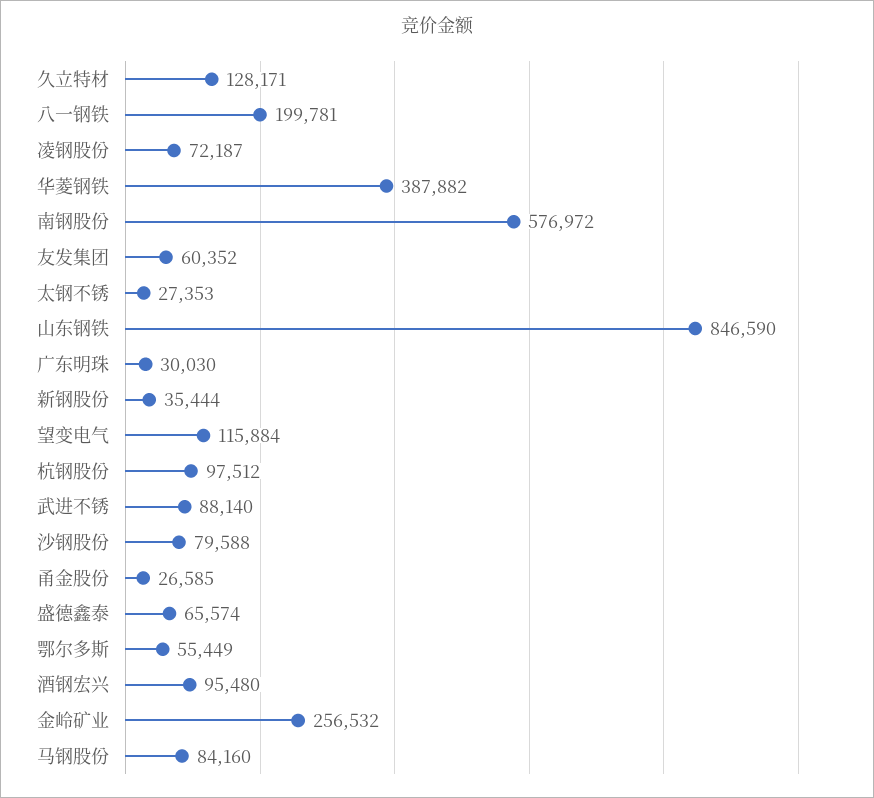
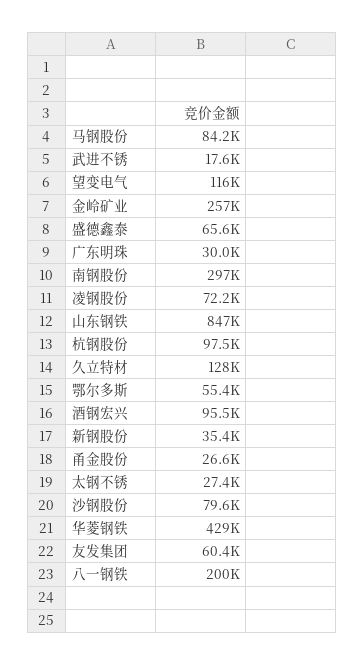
华菱钢铁: 387882 -> 429000
南钢股份: 576972 -> 297000
武进不锈: 88140 -> 17600

